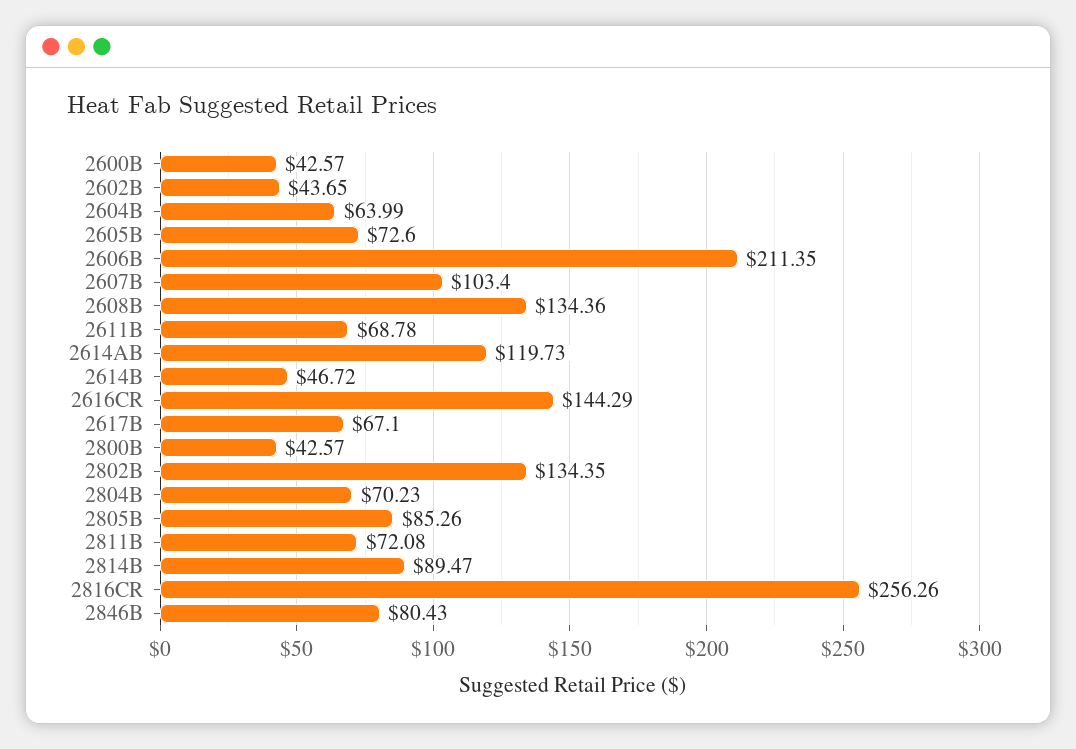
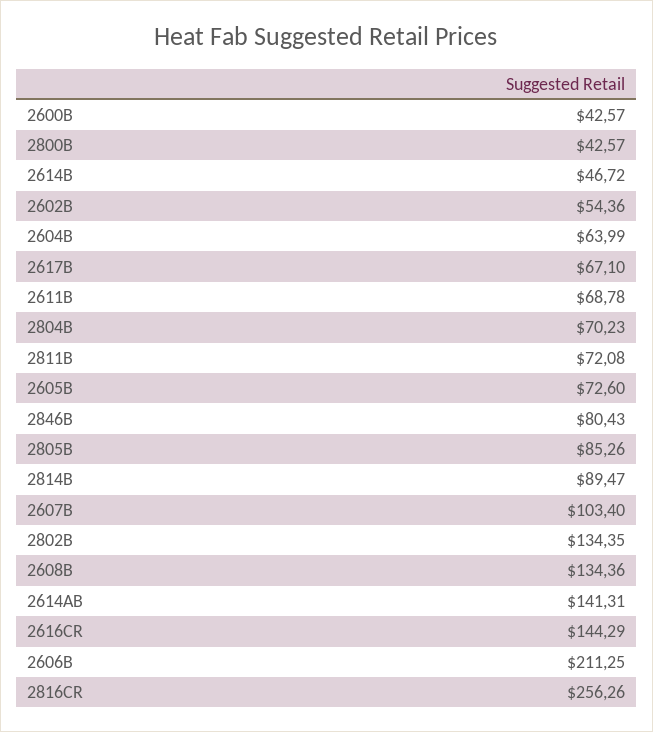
2602B: 43.65 -> 54.36
2606B: 211.35 -> 211.25
2614AB: 119.73 -> 141.31

